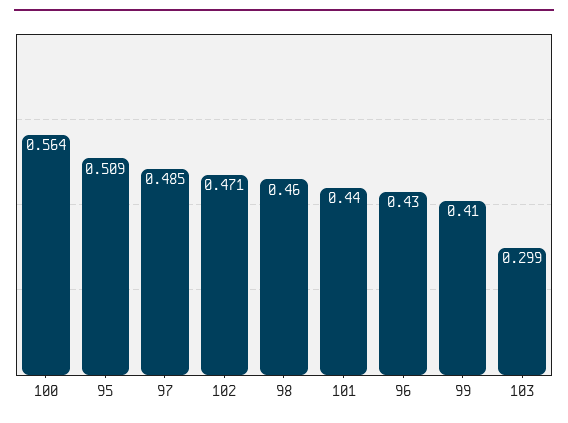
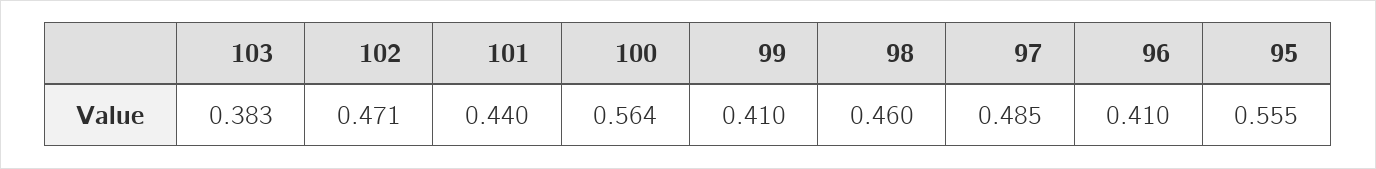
95: 0.509 -> 0.555
96: 0.43 -> 0.41
103: 0.299 -> 0.383

